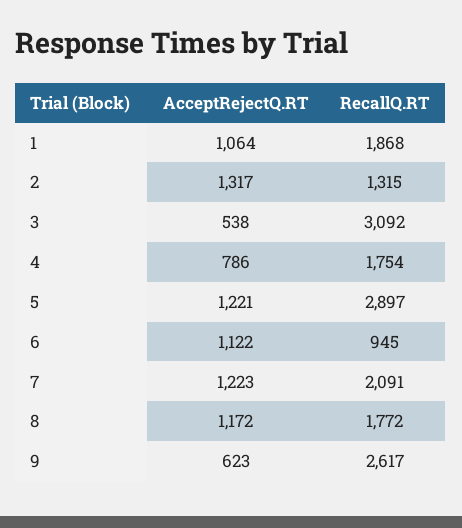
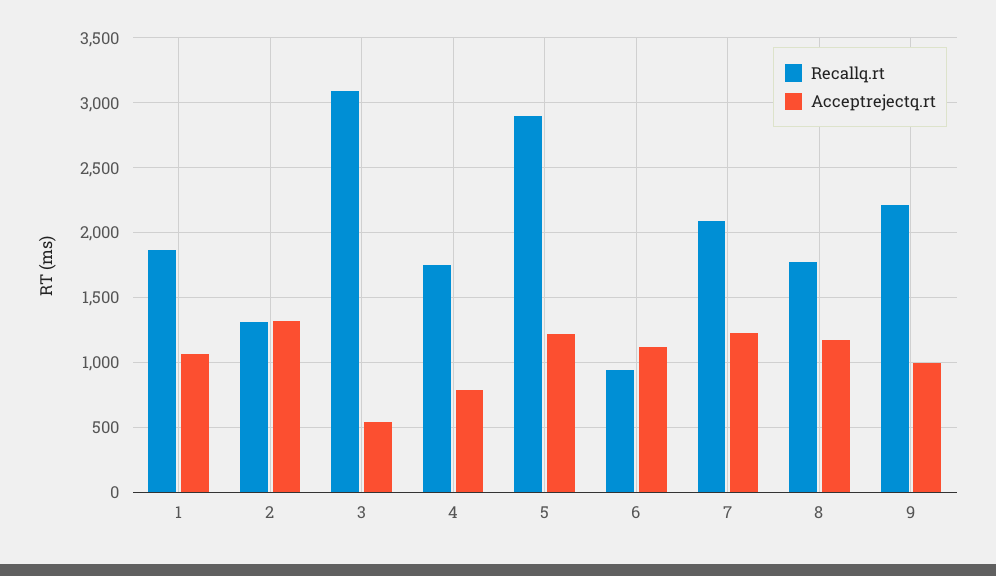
AcceptRejectQ.RT, 9: 623 -> 1000
RecallQ.RT, 9: 2617 -> 2200

